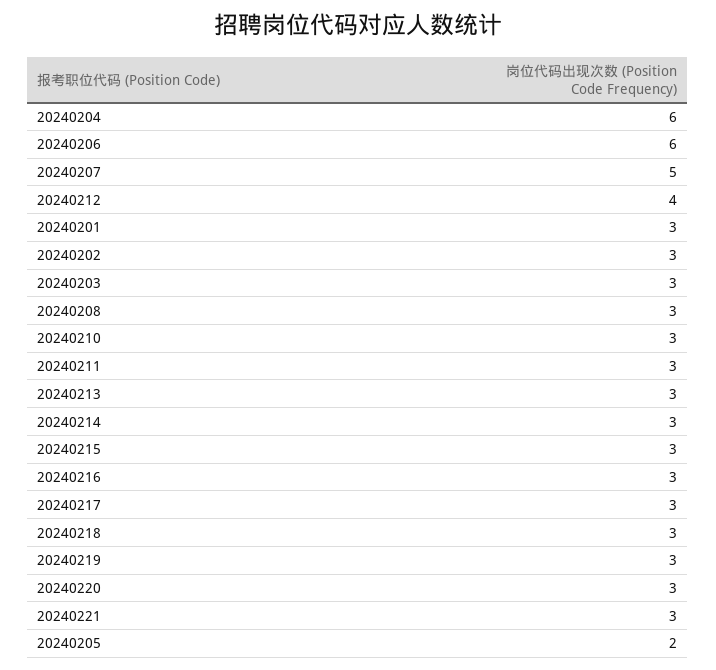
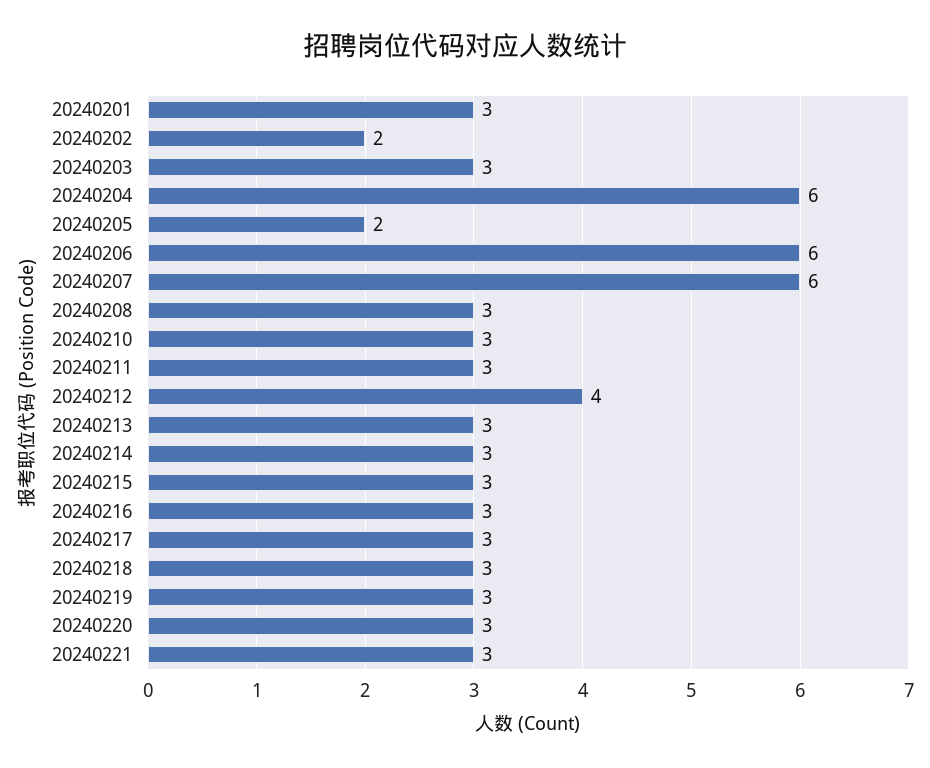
20240207: 5 -> 6
20240202: 3 -> 2

